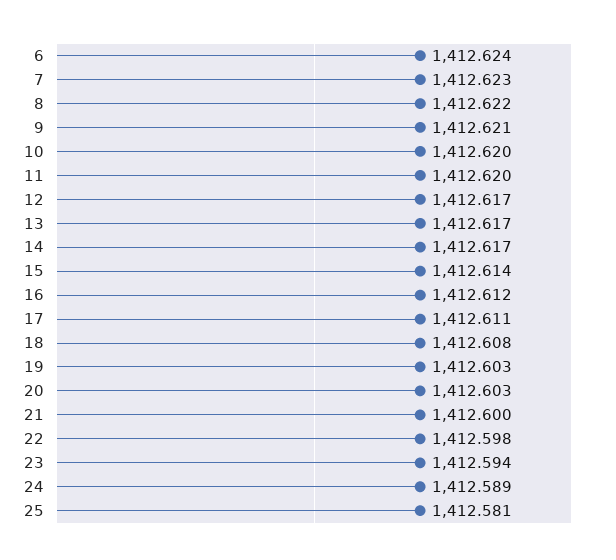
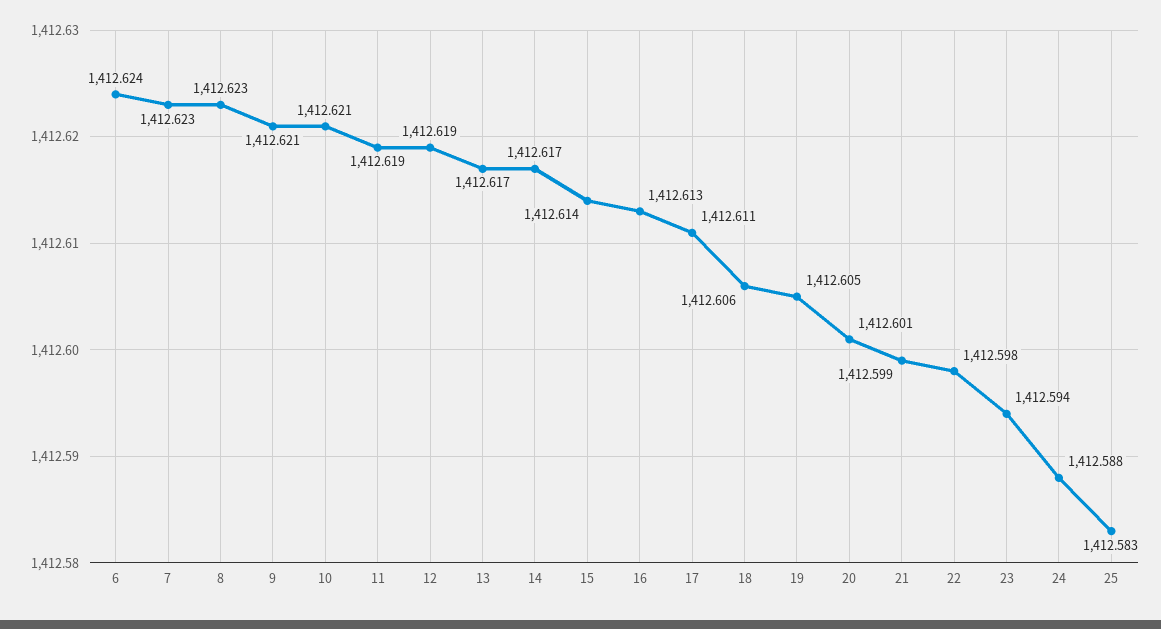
8: 1412.622 -> 1412.623
10: 1412.62 -> 1412.621
11: 1412.62 -> 1412.619
12: 1412.617 -> 1412.619
16: 1412.612 -> 1412.613
18: 1412.608 -> 1412.606
19: 1412.603 -> 1412.605
20: 1412.603 -> 1412.601
21: 1412.6 -> 1412.599
24: 1412.589 -> 1412.588
25: 1412.581 -> 1412.583

